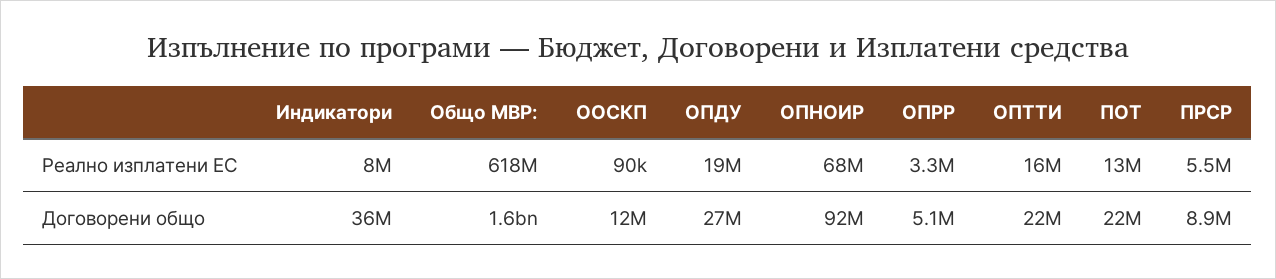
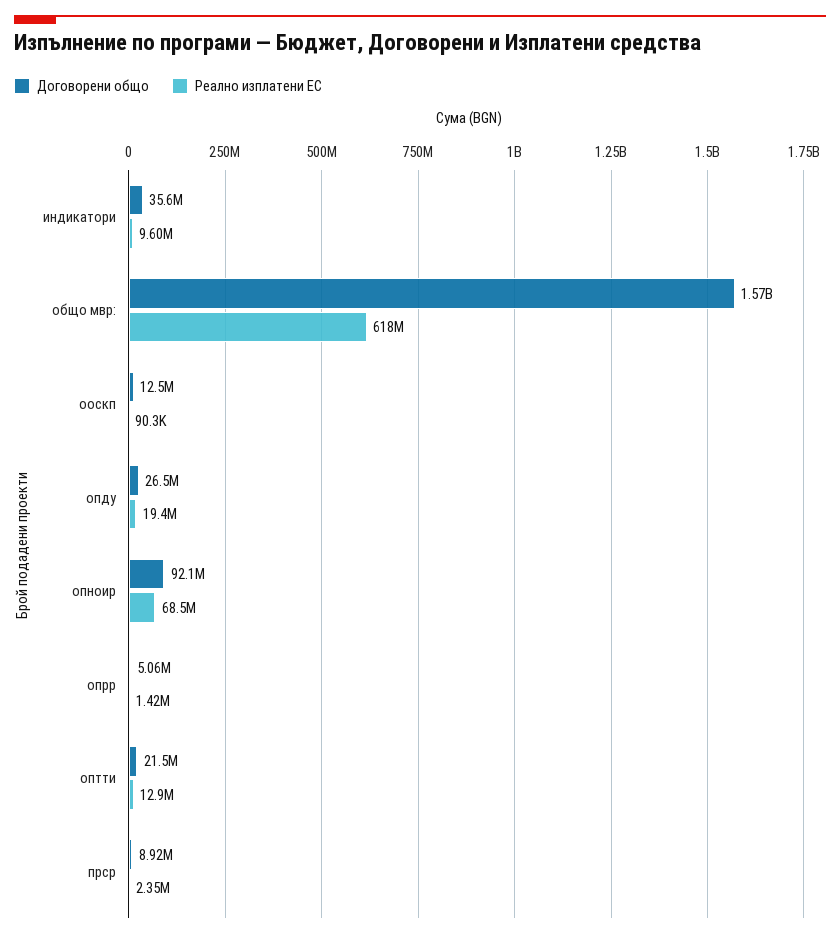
Реално изплатени ЕС, Индикатори: 8000000 -> 9600000
Реално изплатени ЕС, ОПРР: 3300000 -> 1420000
Реално изплатени ЕС, ОПТТИ: 16000000 -> 12900000
Реално изплатени ЕС, ПОТ: 13000000 -> none
Реално изплатени ЕС, ПРСР: 5500000 -> 2350000
Договорени общо, ПОТ: 22000000 -> none

